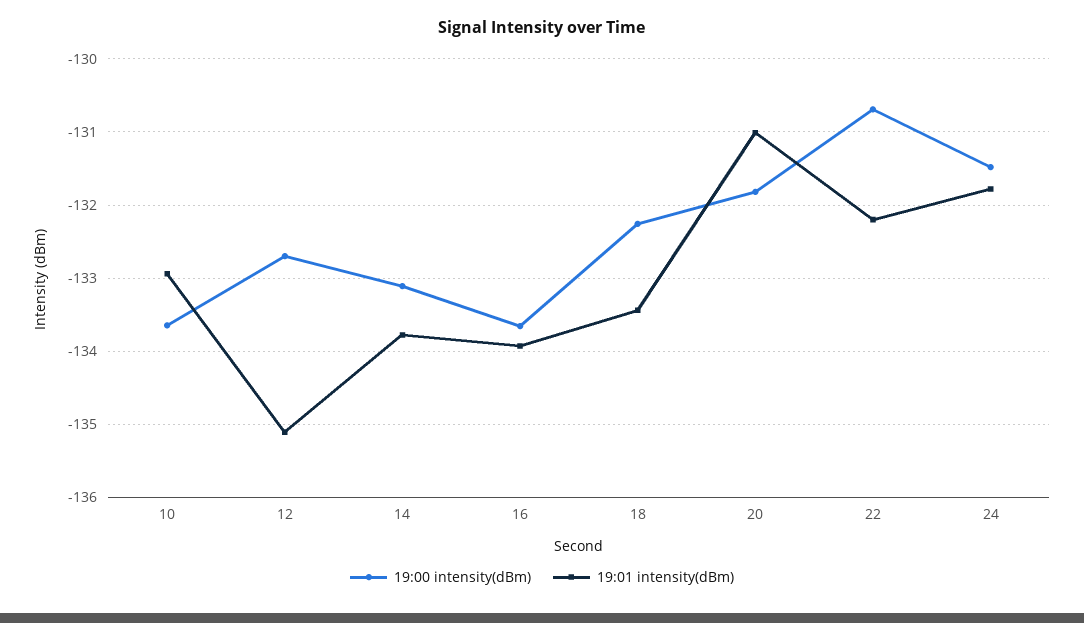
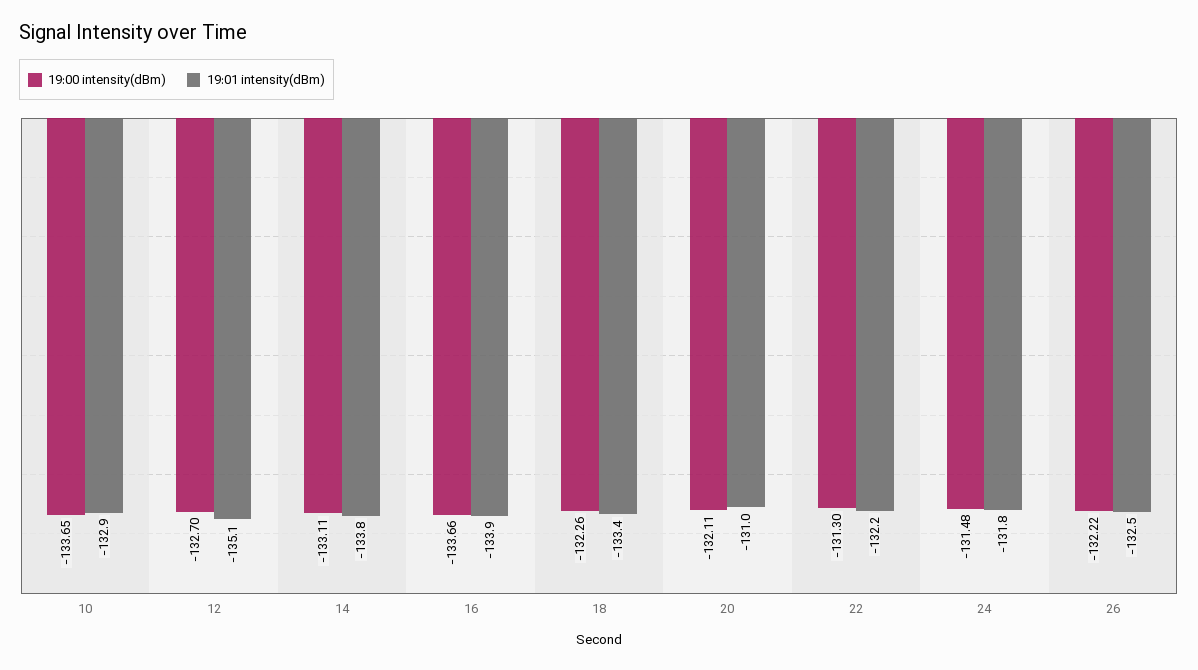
19:00 intensity(dBm), 20: -131.8 -> -132.11
19:00 intensity(dBm), 22: -130.7 -> -131.3
19:00 intensity(dBm), 26: none -> -132.22
19:01 intensity(dBm), 26: none -> -132.5

